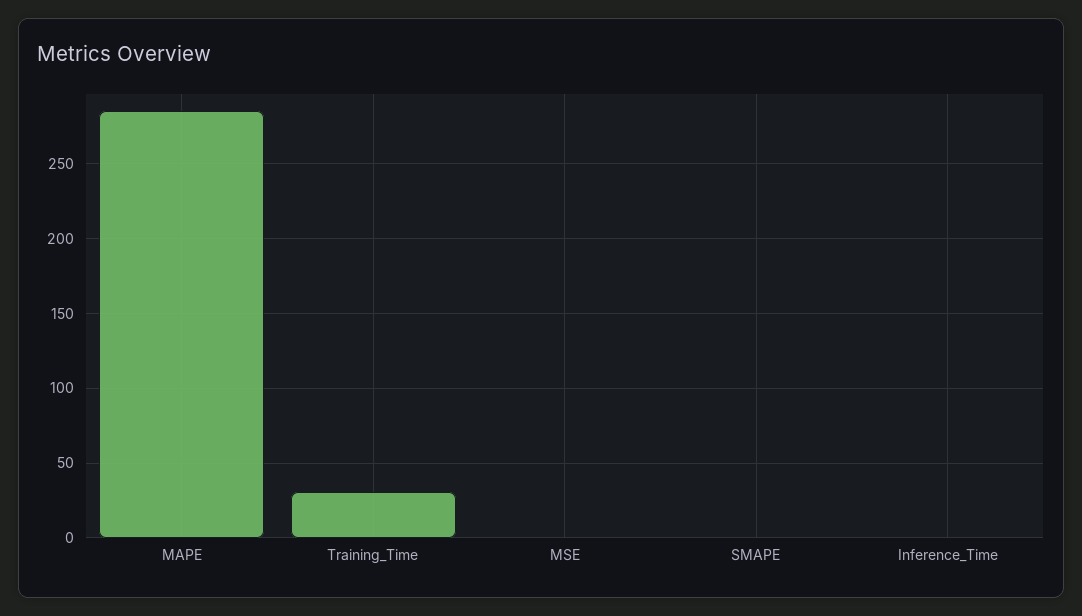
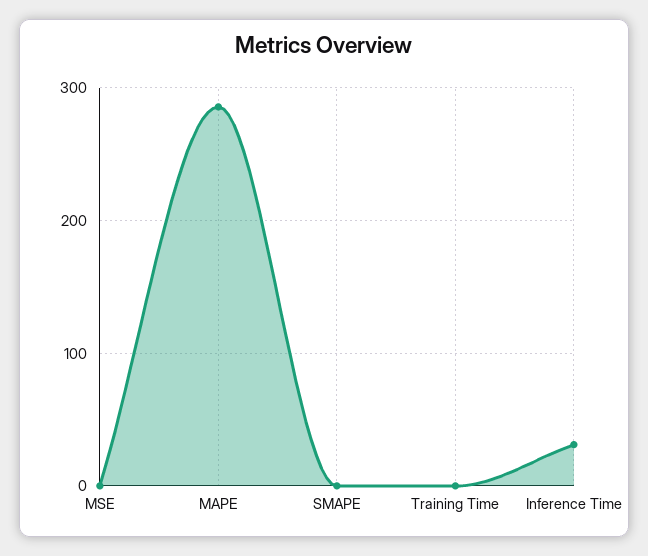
Training_Time: 30 -> 0
Inference_Time: 0 -> 30

